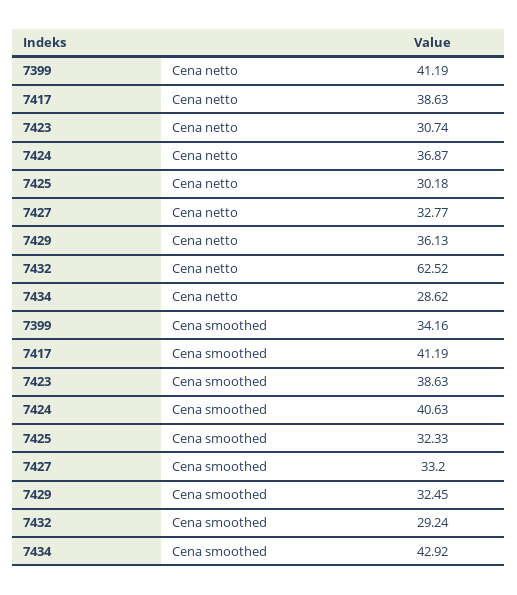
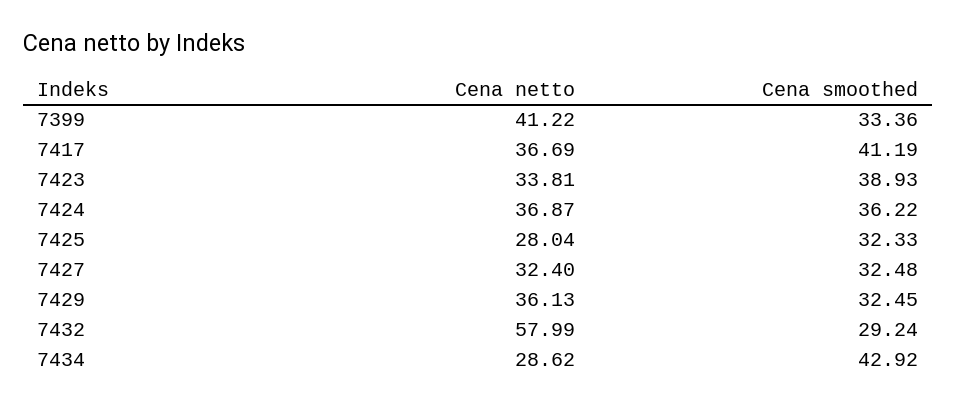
7399, Cena netto: 41.19 -> 41.22
7417, Cena netto: 38.63 -> 36.69
7423, Cena netto: 30.74 -> 33.81
7425, Cena netto: 30.18 -> 28.04
7427, Cena netto: 32.77 -> 32.4
7432, Cena netto: 62.52 -> 57.99
7399, Cena smoothed: 34.16 -> 33.36
7423, Cena smoothed: 38.63 -> 38.93
7424, Cena smoothed: 40.63 -> 36.22
7427, Cena smoothed: 33.2 -> 32.48

